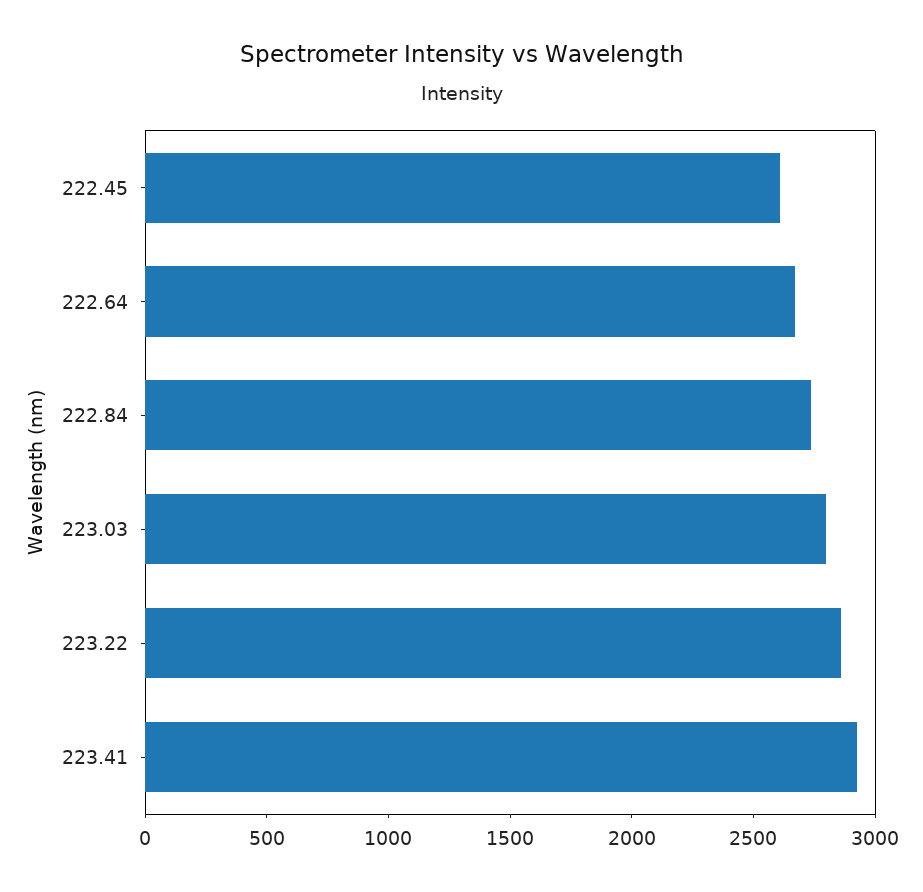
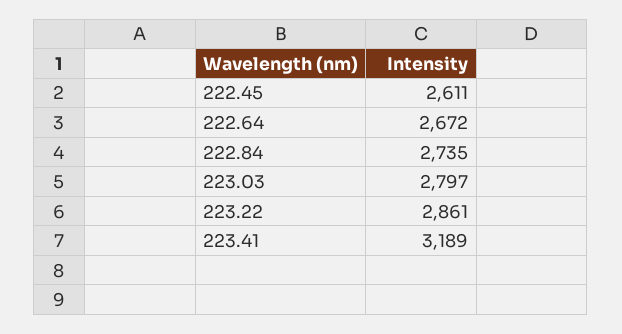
223.41: 2900 -> 3189

